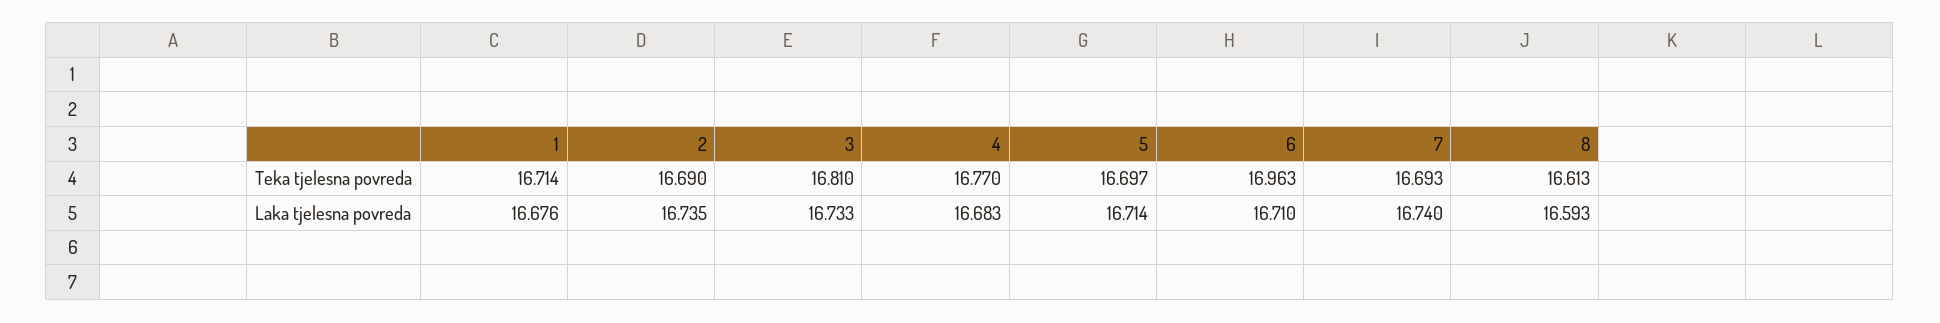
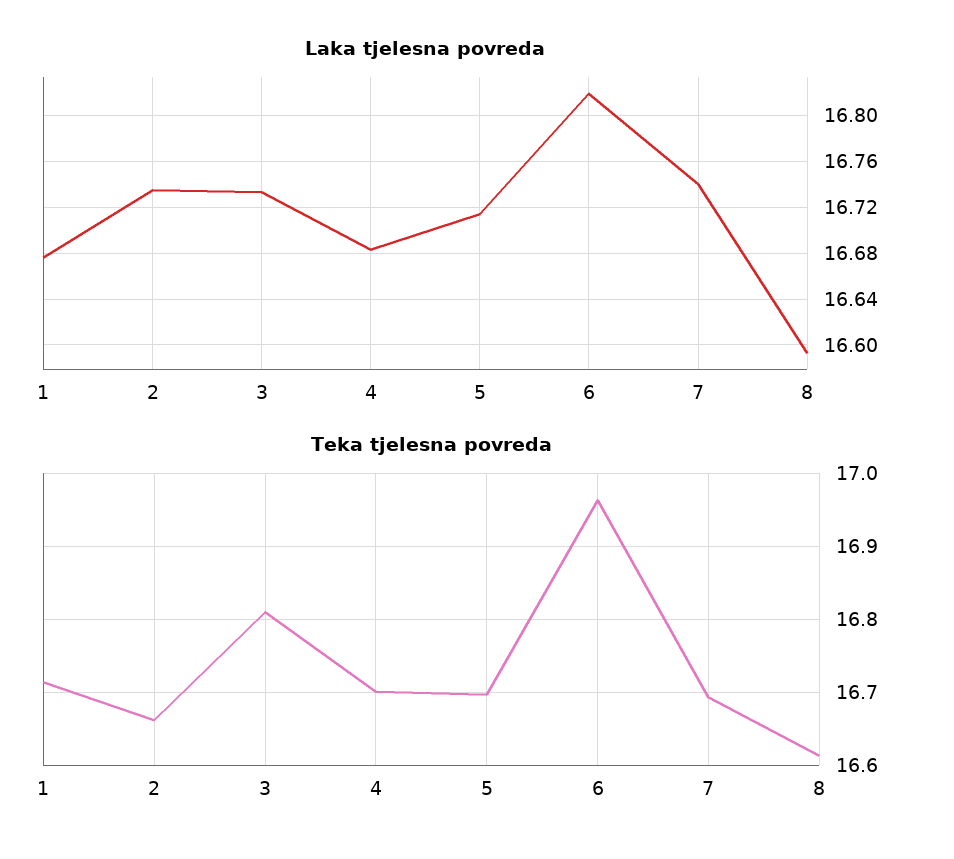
Teka tjelesna povreda, 2: 16.69 -> 16.66
Teka tjelesna povreda, 4: 16.77 -> 16.7
Laka tjelesna povreda, 6: 16.71 -> 16.82

